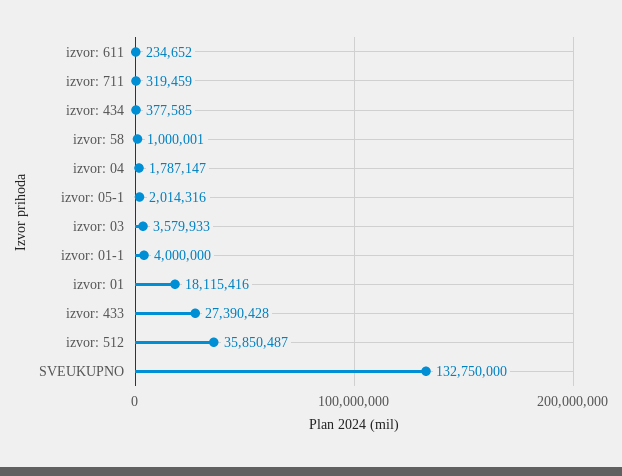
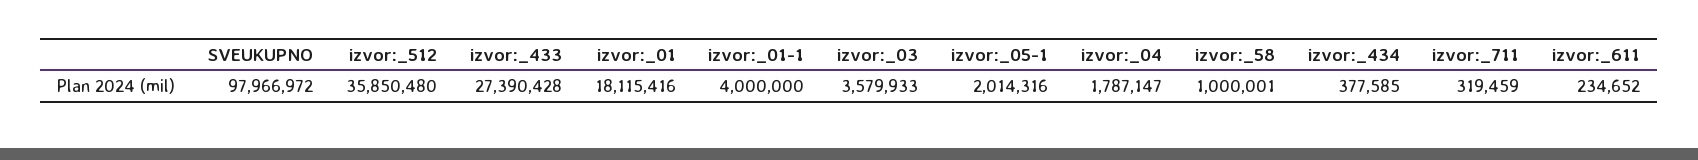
izvor: 512: 35850487 -> 35850480
SVEUKUPNO: 132750000 -> 97966972

